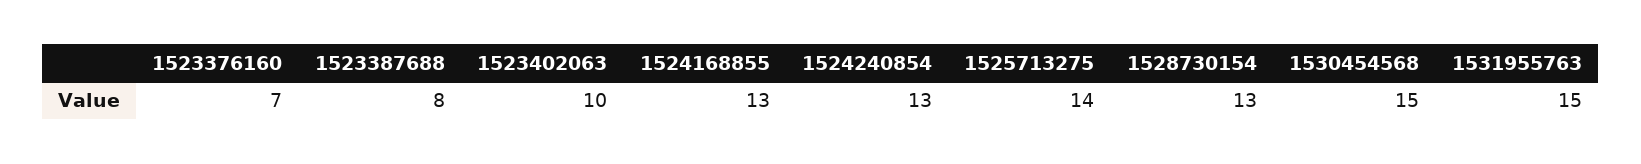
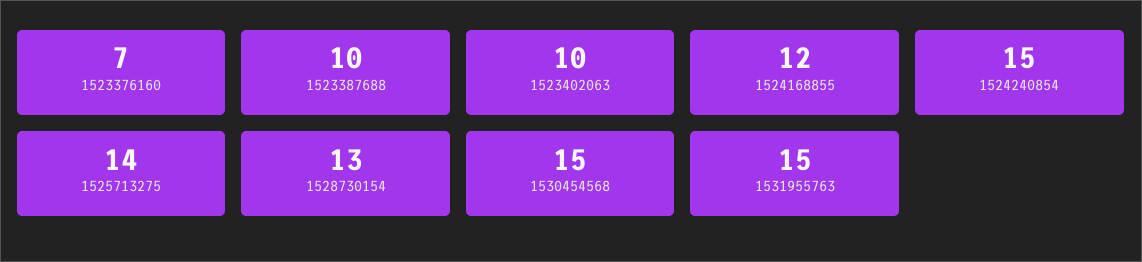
1523387688: 8 -> 10
1524168855: 13 -> 12
1524240854: 13 -> 15

